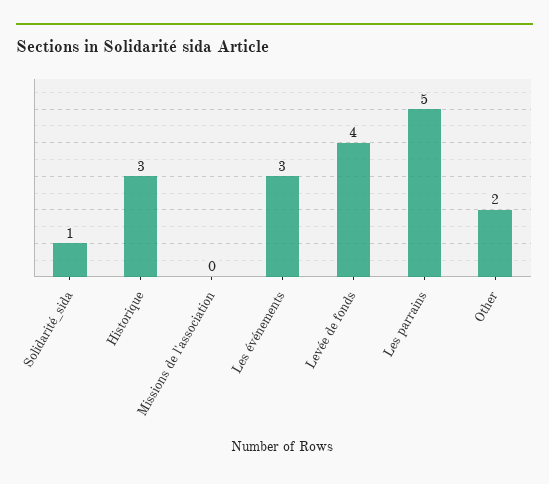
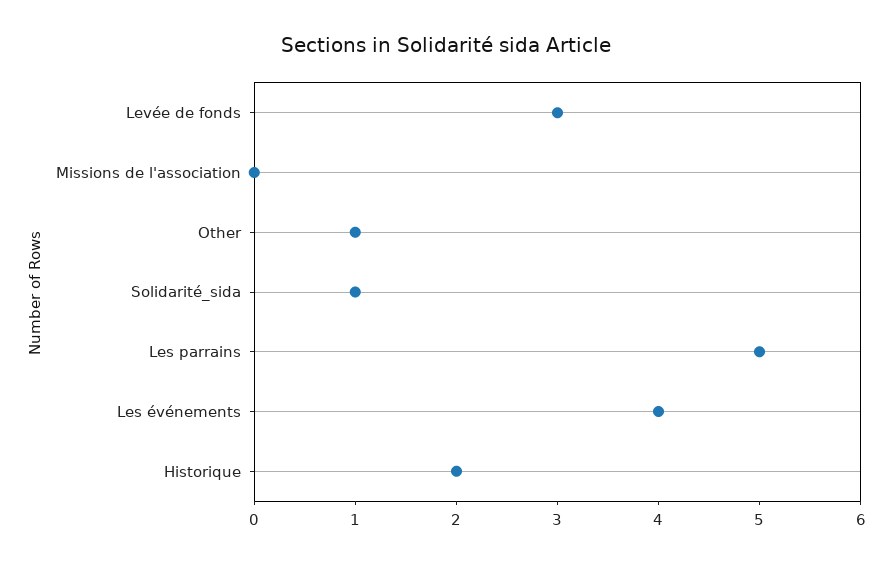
Historique: 3 -> 2
Les événements: 3 -> 4
Levée de fonds: 4 -> 3
Other: 2 -> 1

